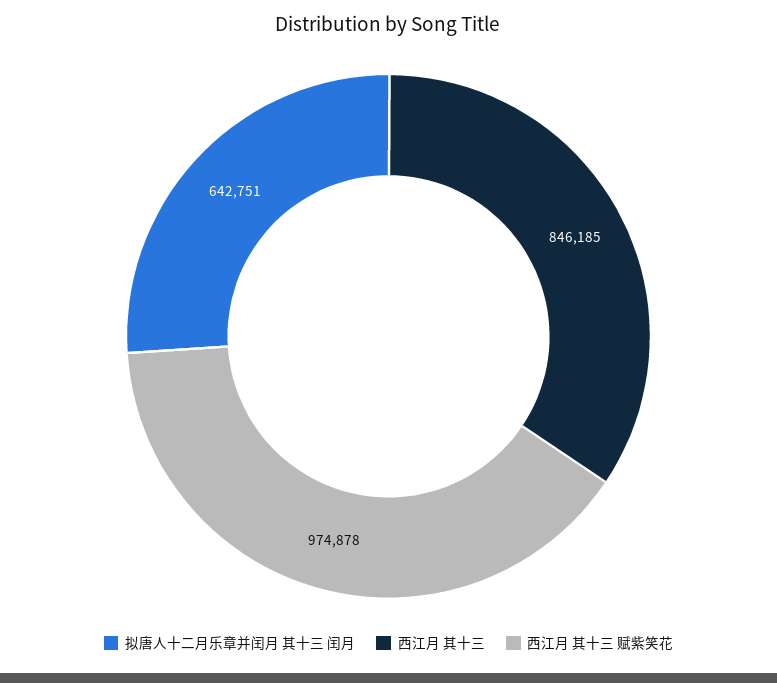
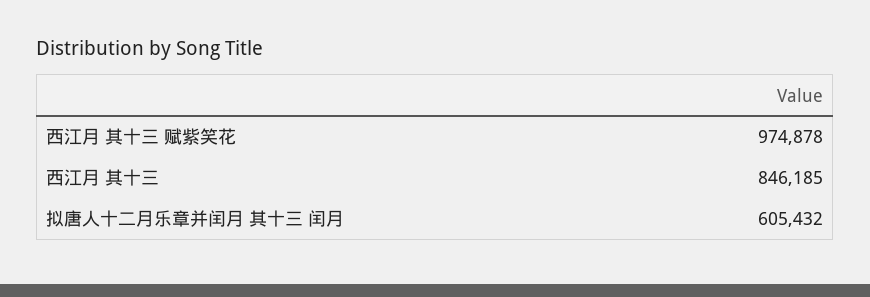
拟唐人十二月乐章并闰月 其十三 闰月: 642751 -> 605432

